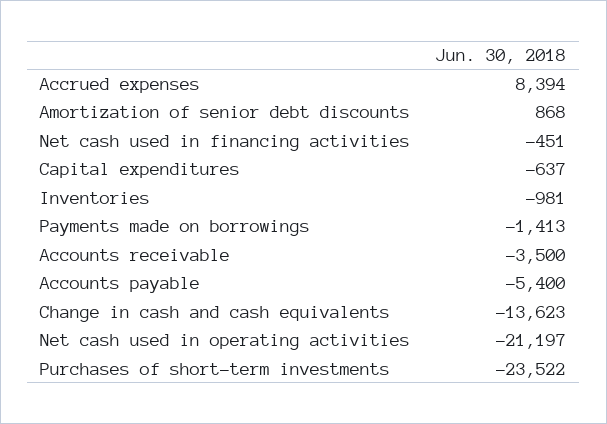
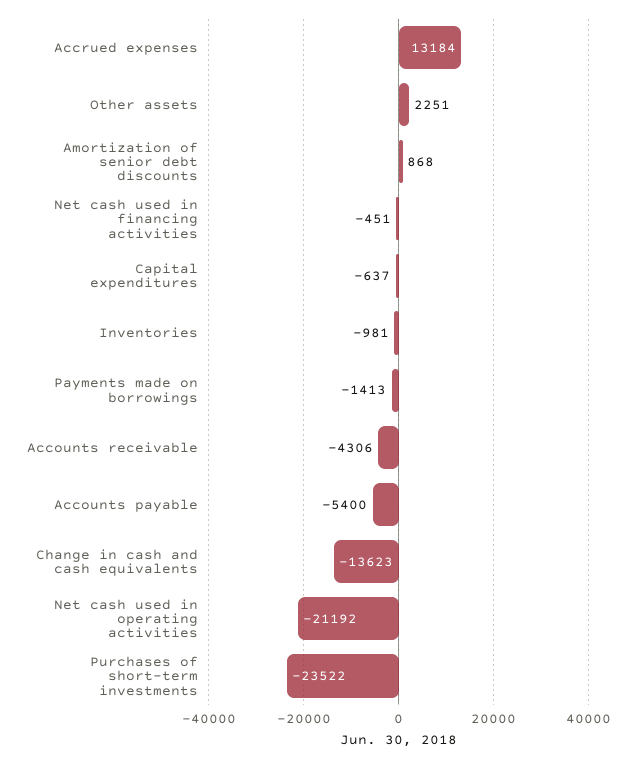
Accrued expenses: 8394 -> 13184
Accounts receivable: -3500 -> -4306
Net cash used in operating activities: -21197 -> -21192
Other assets: none -> 2251

